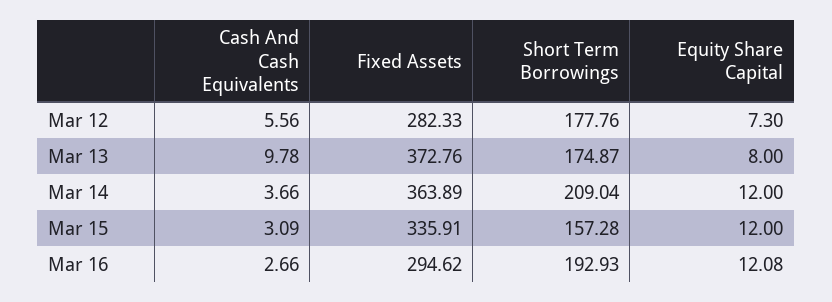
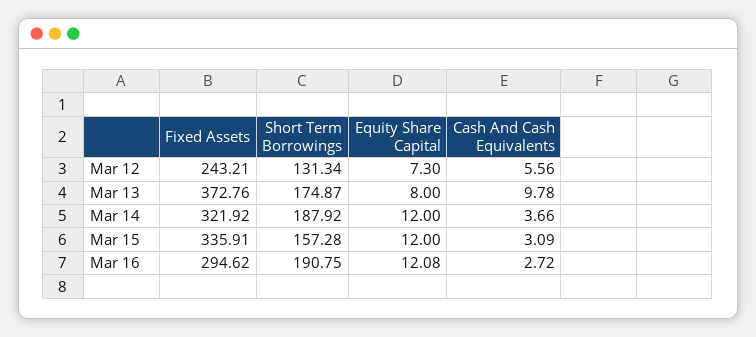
Fixed Assets, Mar 12: 282.33 -> 243.21
Short Term Borrowings, Mar 12: 177.76 -> 131.34
Fixed Assets, Mar 14: 363.89 -> 321.92
Short Term Borrowings, Mar 14: 209.04 -> 187.92
Cash And Cash Equivalents, Mar 16: 2.66 -> 2.72
Short Term Borrowings, Mar 16: 192.93 -> 190.75

